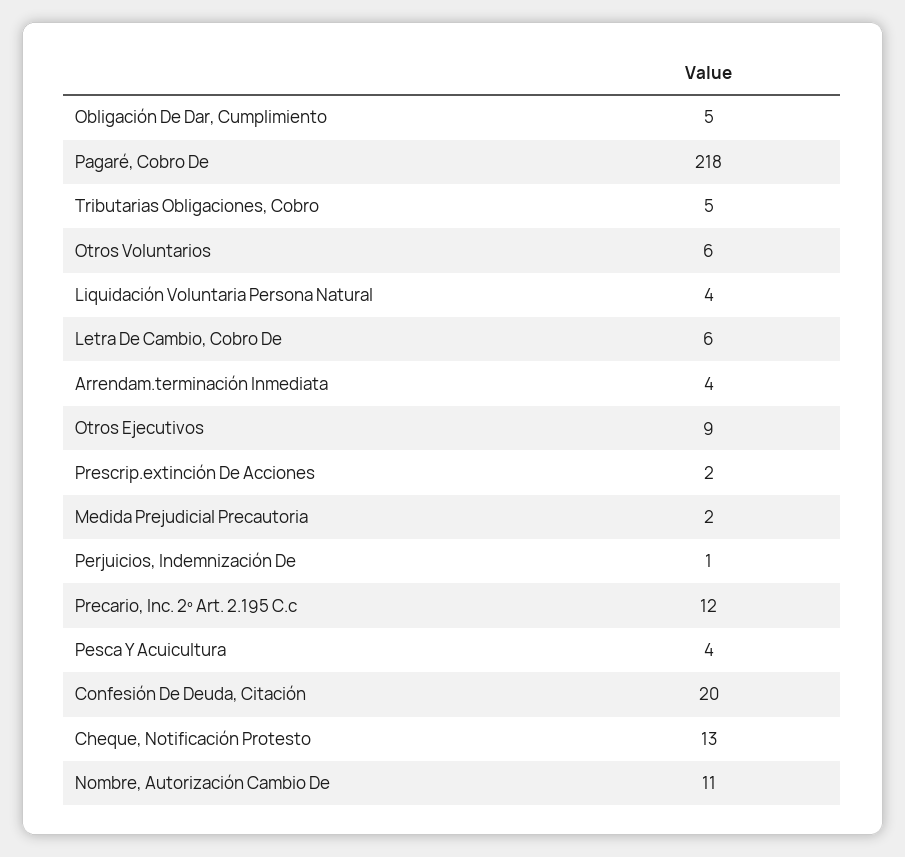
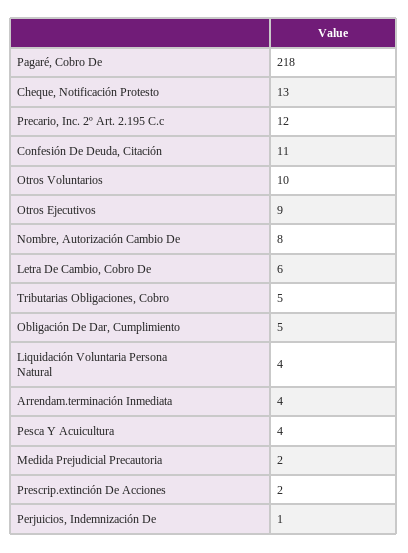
Otros Voluntarios: 6 -> 10
Confesión De Deuda, Citación: 20 -> 11
Nombre, Autorización Cambio De: 11 -> 8

